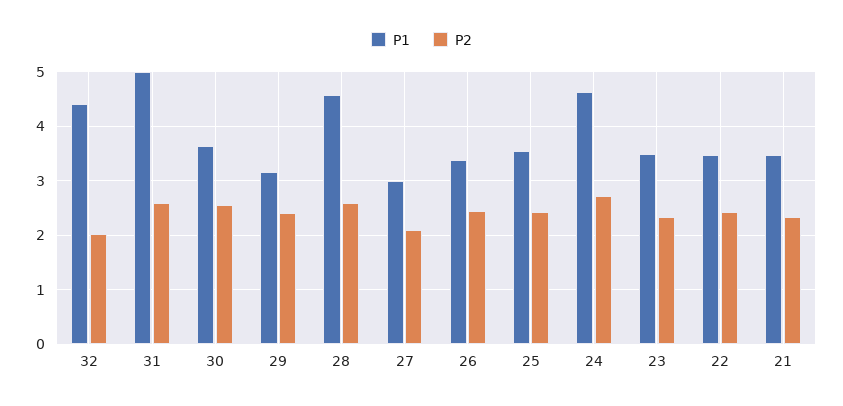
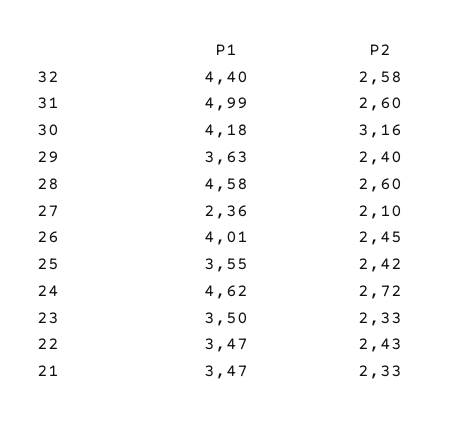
P2, 32: 2 -> 2.58
P1, 30: 3.6 -> 4.18
P2, 30: 2.6 -> 3.16
P1, 29: 3.2 -> 3.63
P1, 27: 3 -> 2.36
P1, 26: 3.4 -> 4.01

